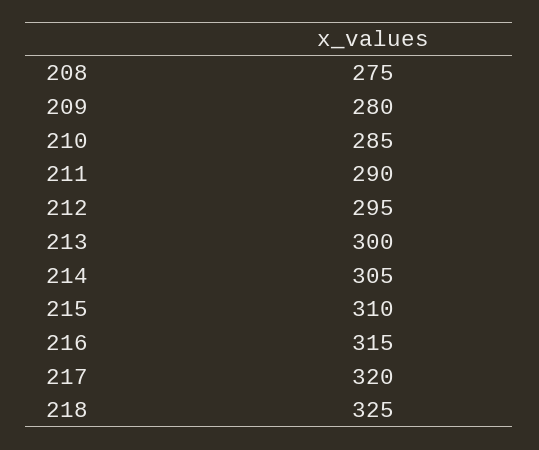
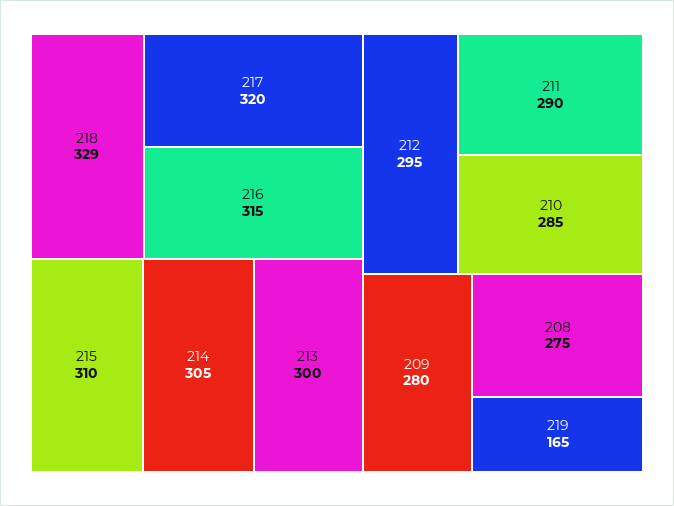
218: 325 -> 329
219: none -> 165

